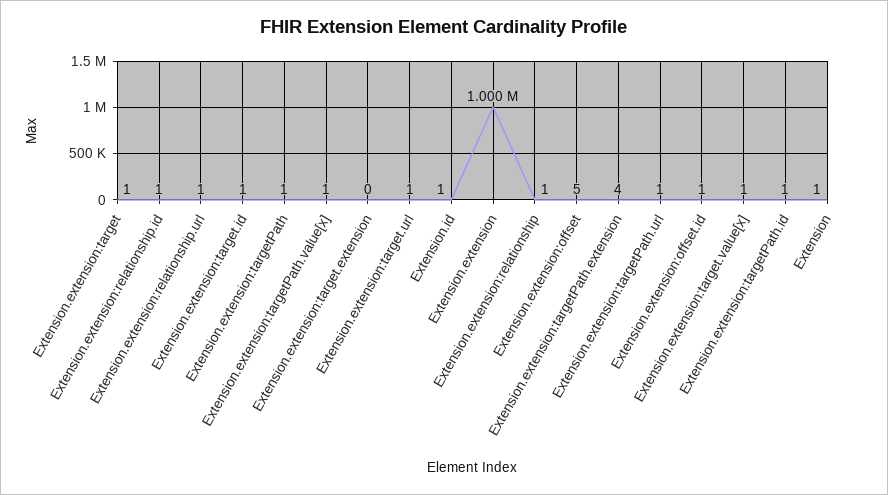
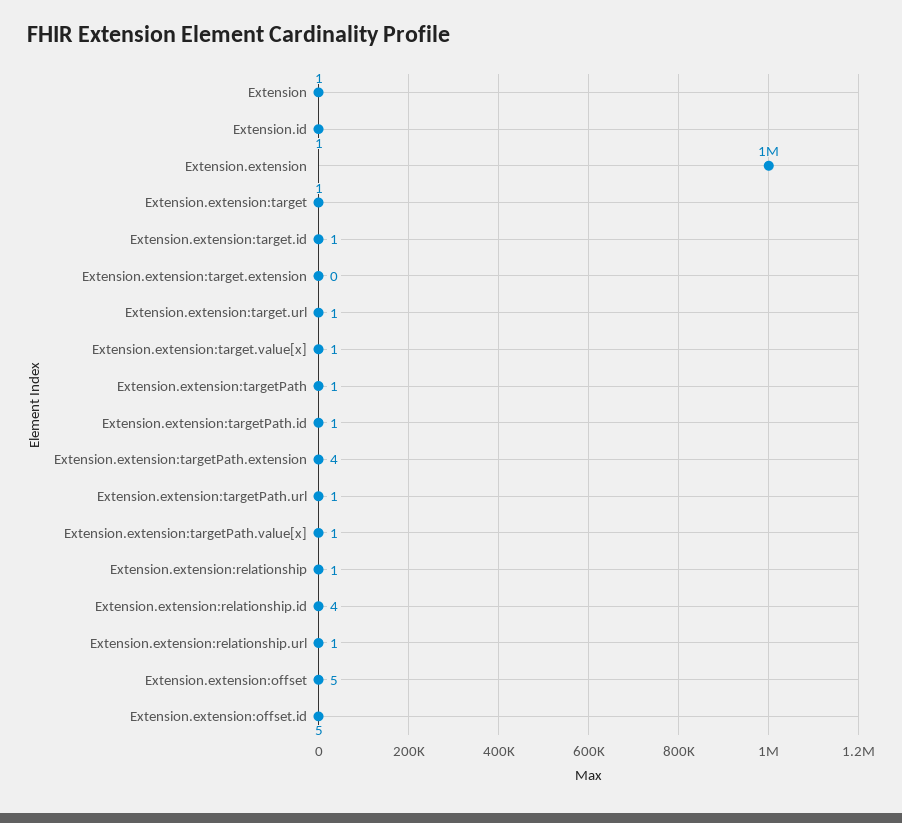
Extension.extension:relationship.id: 1 -> 4
Extension.extension:offset.id: 1 -> 5

